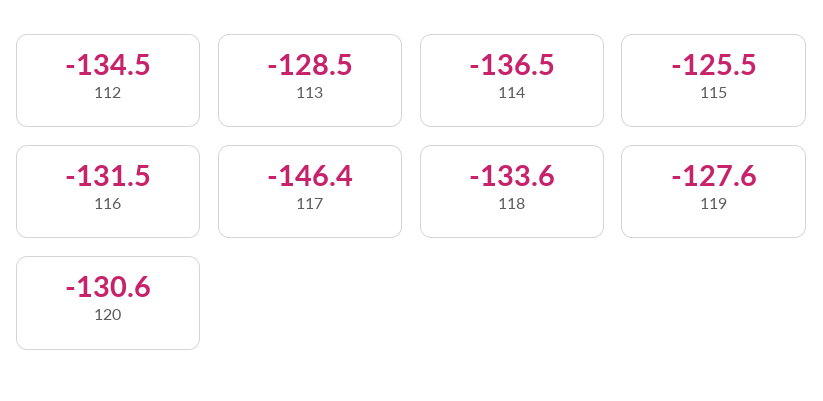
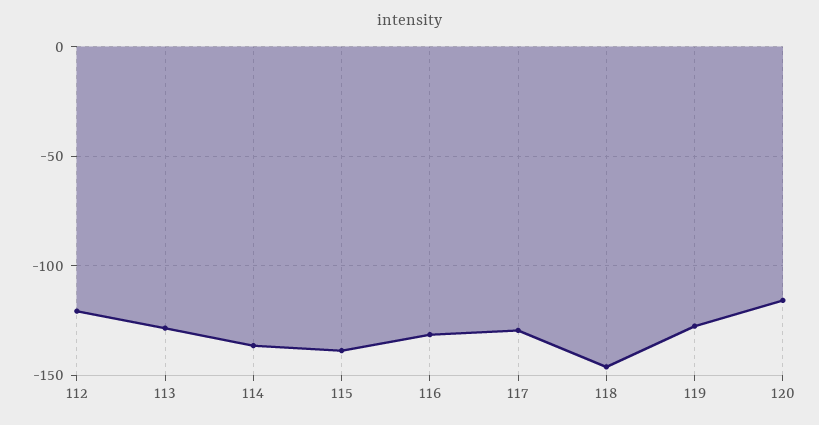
112: -134.5 -> -120
115: -125.5 -> -140
117: -146.4 -> -130
118: -133.6 -> -145
120: -130.6 -> -115

